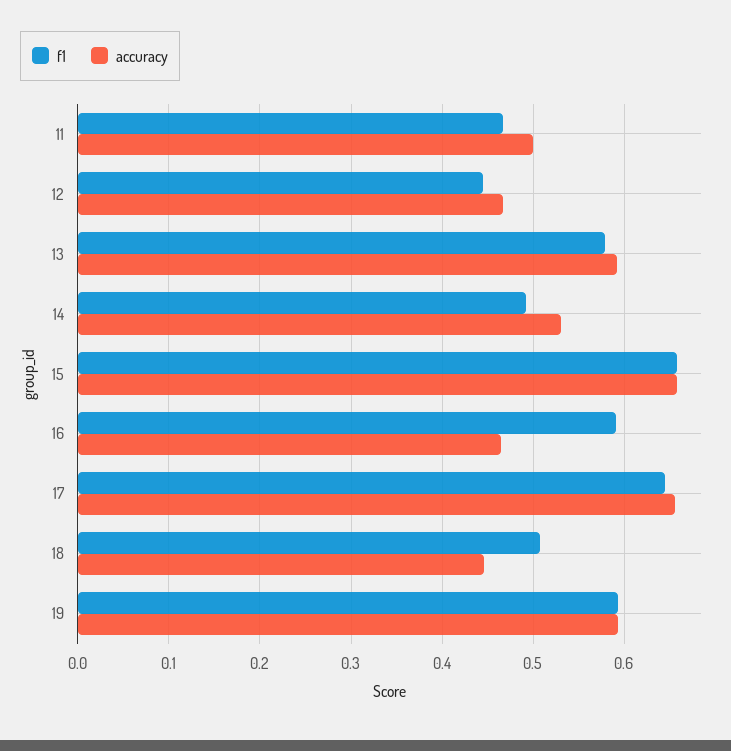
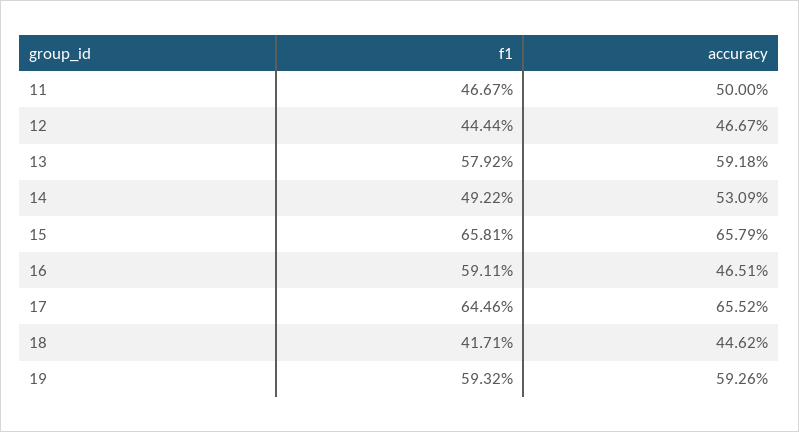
f1, 18: 0.51 -> 0.4171

